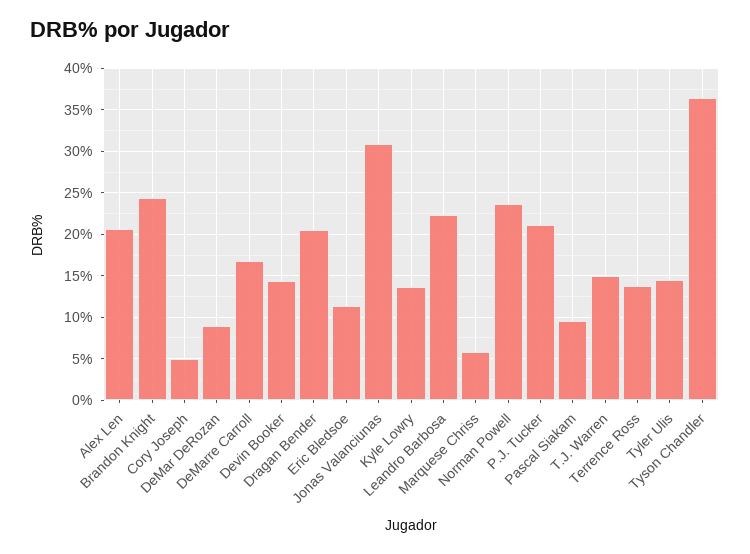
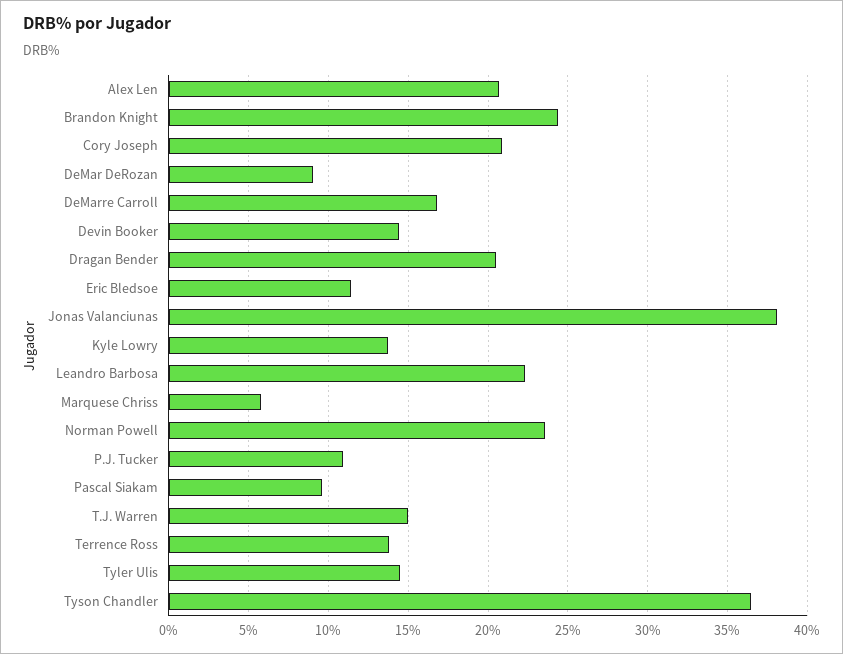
Cory Joseph: 5 -> 21
Jonas Valanciunas: 31 -> 38
P.J. Tucker: 21 -> 11

